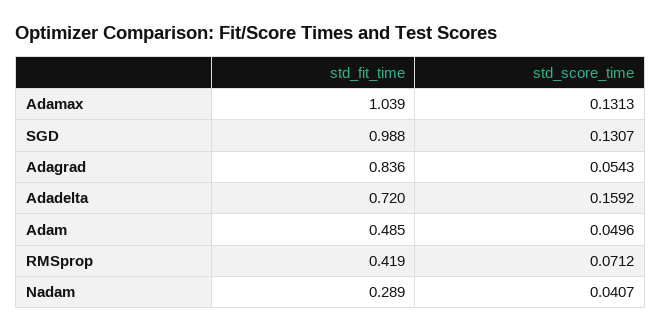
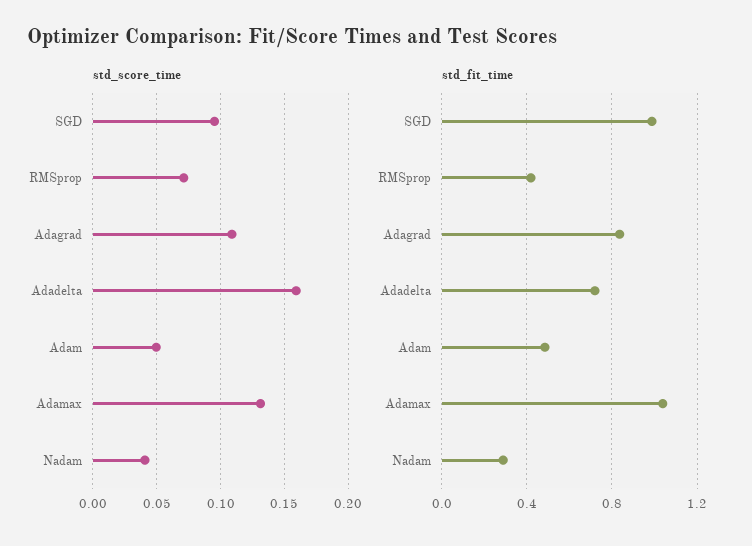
std_score_time, SGD: 0.1307 -> 0.095
std_score_time, Adagrad: 0.0543 -> 0.11

